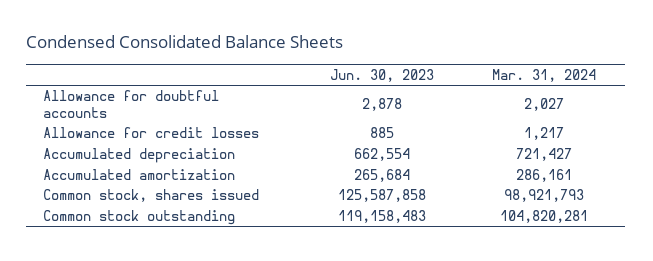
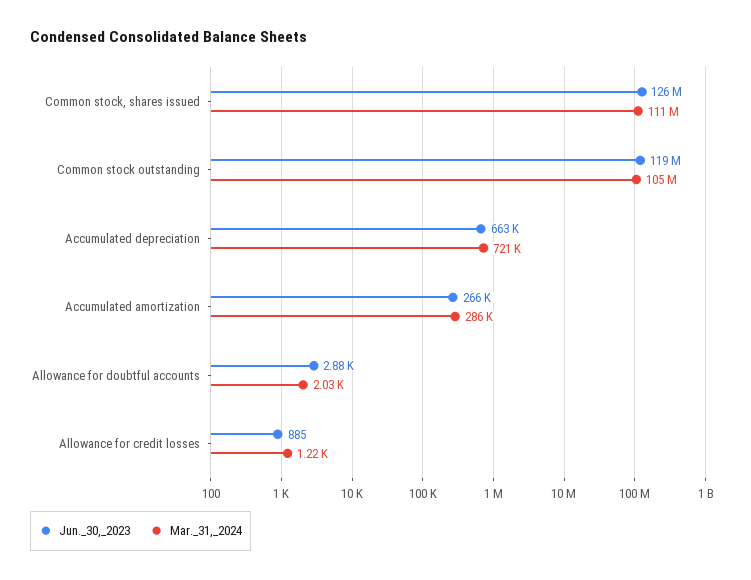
Mar. 31, 2024, Common stock, shares issued: 98921793 -> 111000000

